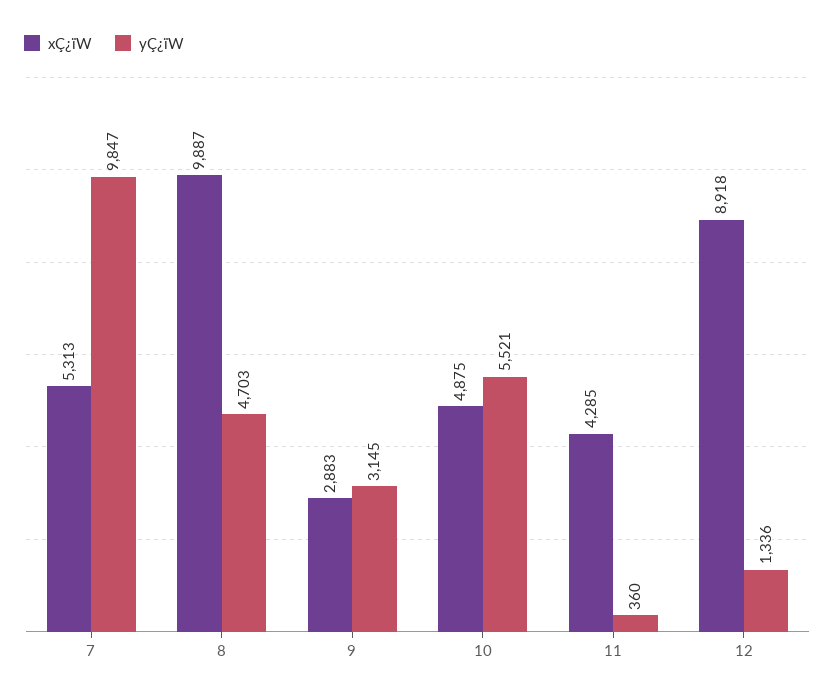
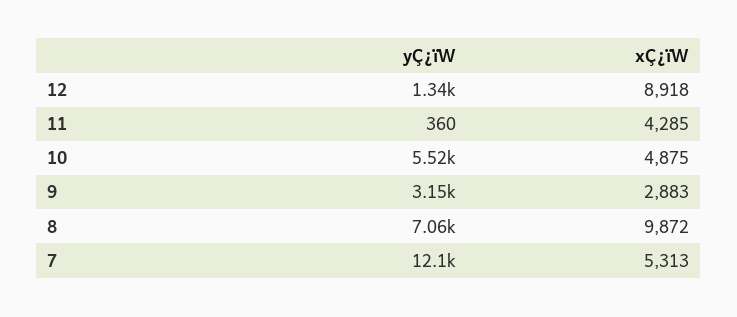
yÇ¿ïW, 7: 9847 -> 12100
xÇ¿ïW, 8: 9887 -> 9872
yÇ¿ïW, 8: 4703 -> 7060

